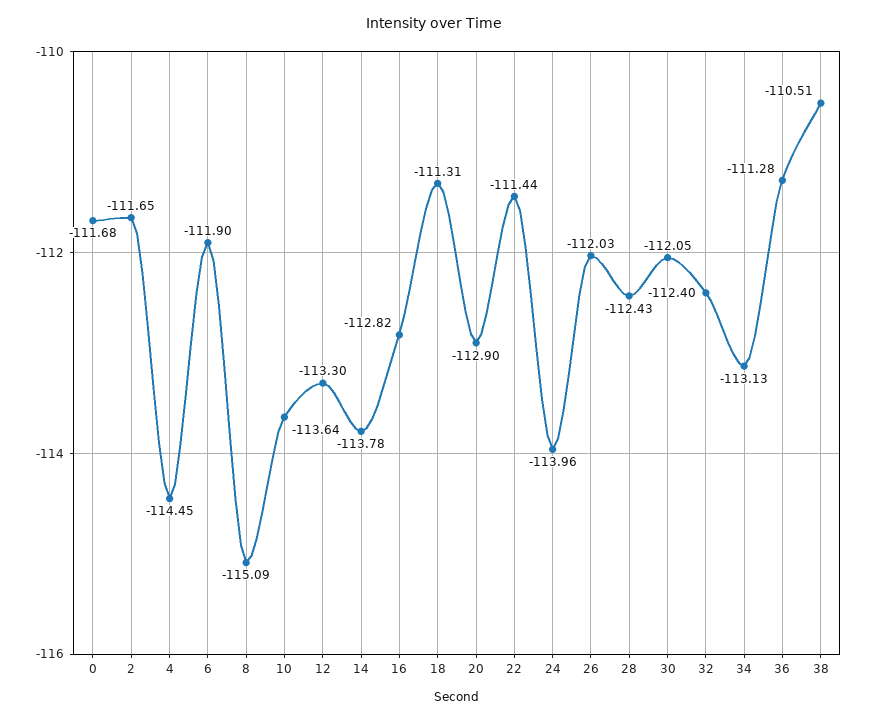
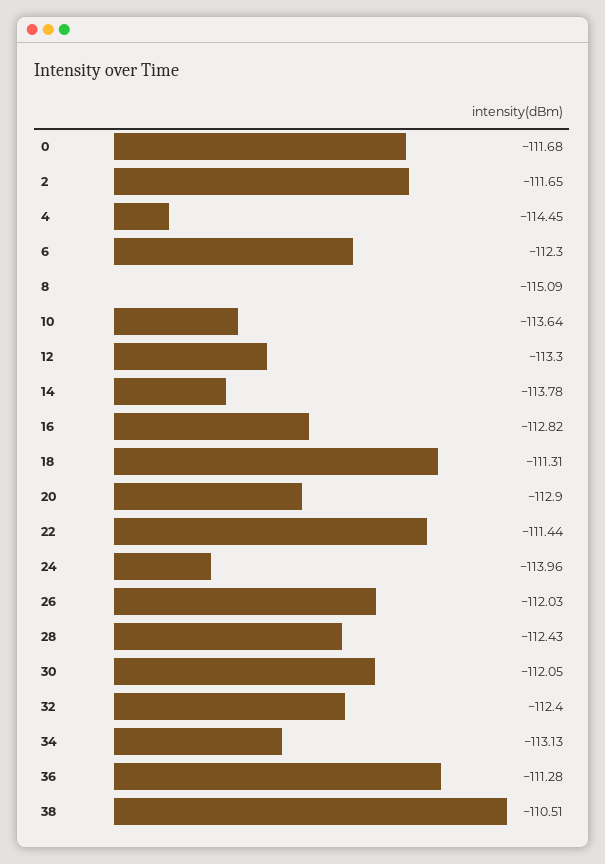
6: -111.9 -> -112.3

